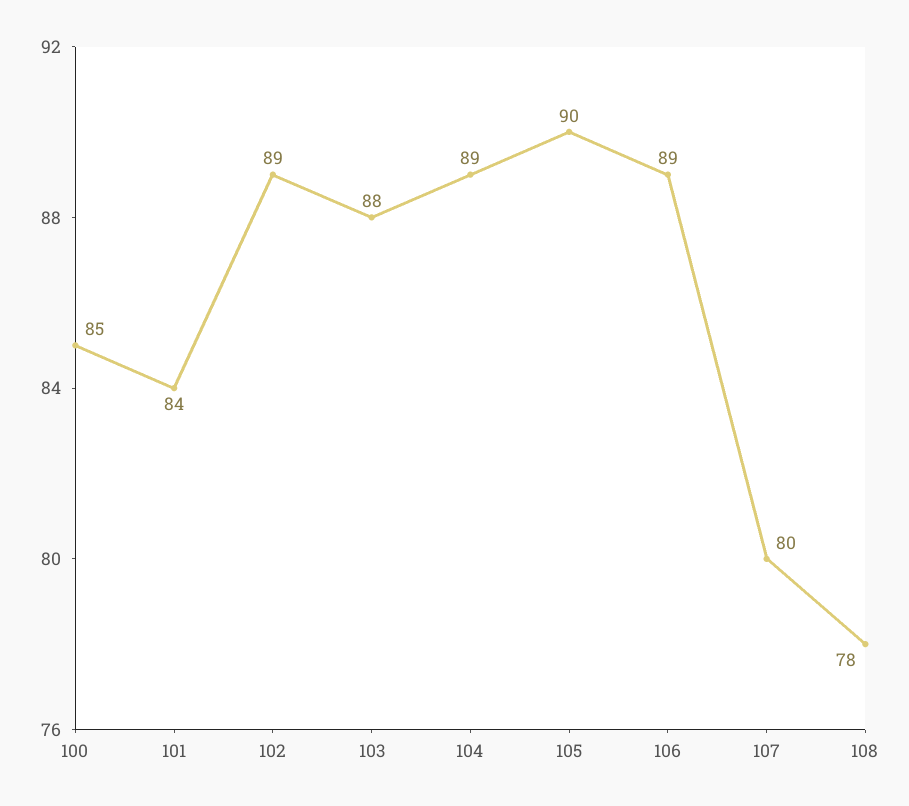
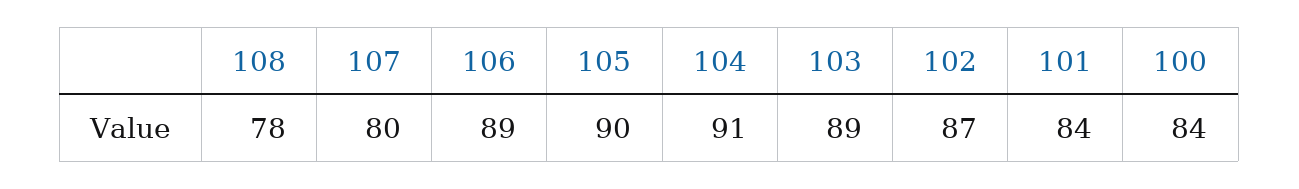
100: 85 -> 84
102: 89 -> 87
103: 88 -> 89
104: 89 -> 91

